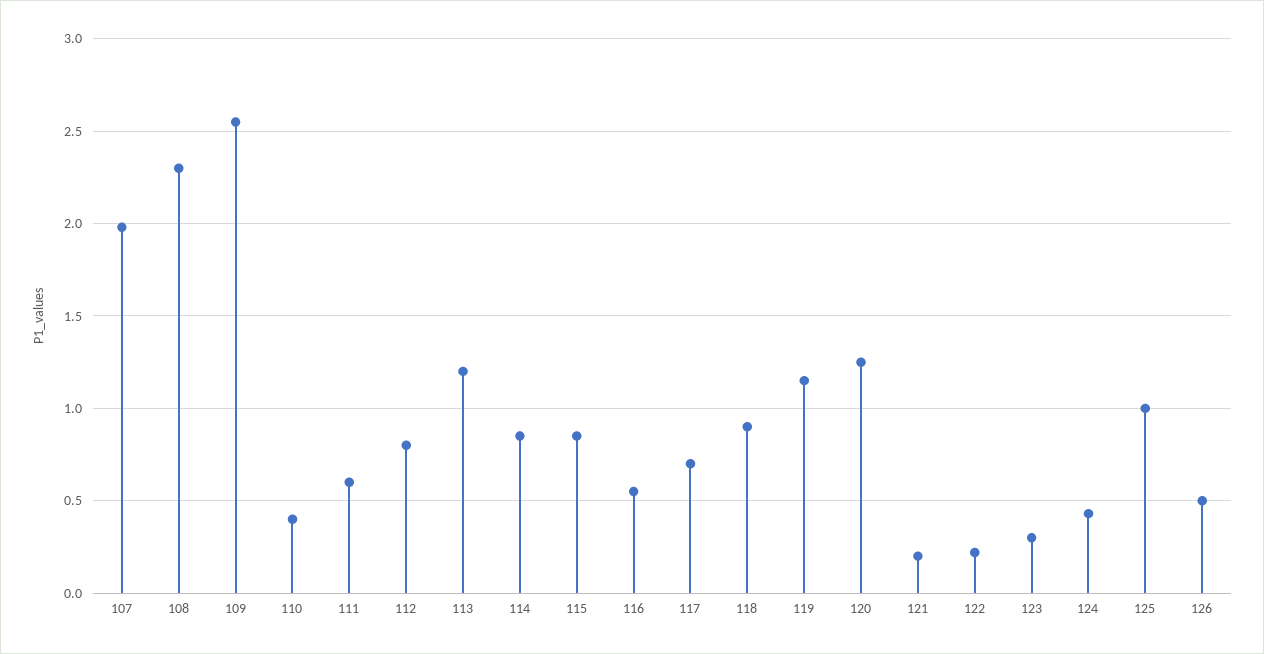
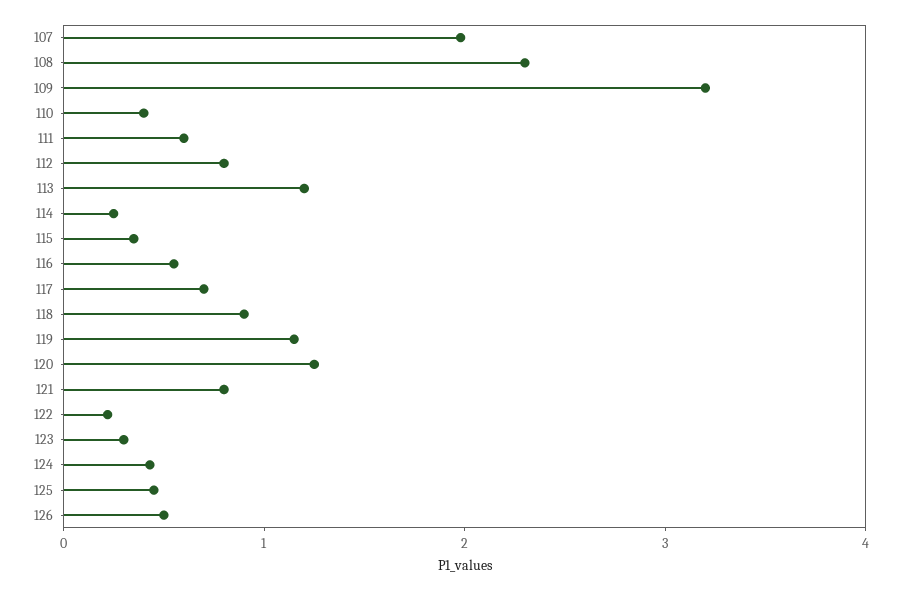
109: 2.55 -> 3.2
114: 0.85 -> 0.2
115: 0.85 -> 0.4
121: 0.2 -> 0.8
125: 1 -> 0.4

